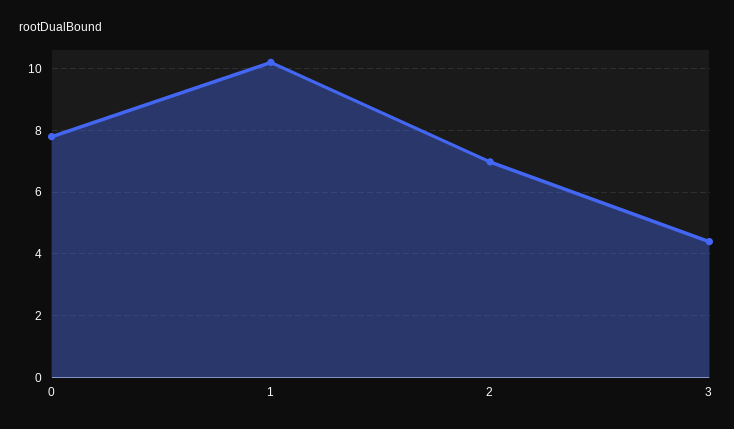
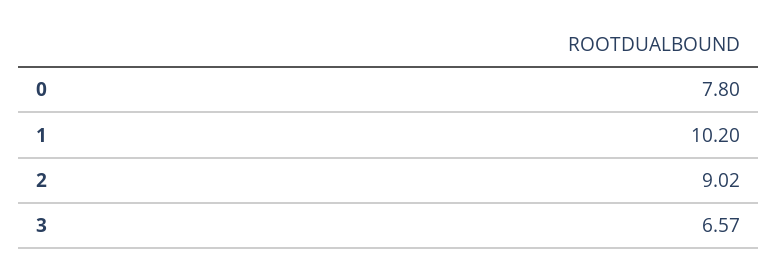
2: 7 -> 9.02
3: 4.4 -> 6.57

